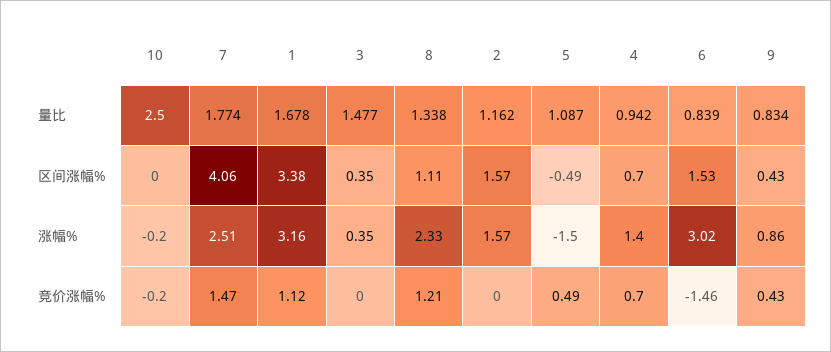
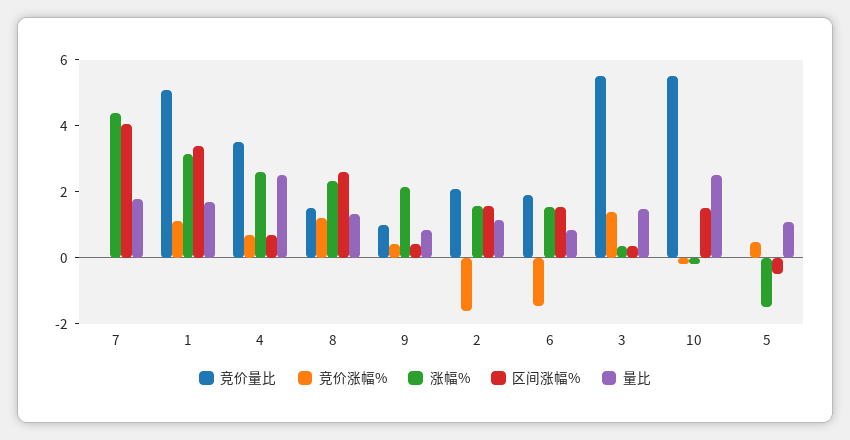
量比, 4: 0.942 -> 2.5
区间涨幅%, 10: 0 -> 1.5
区间涨幅%, 8: 1.11 -> 2.5
涨幅%, 7: 2.51 -> 4.5
涨幅%, 4: 1.4 -> 2.5
涨幅%, 6: 3.02 -> 1.5
涨幅%, 9: 0.86 -> 2
竞价涨幅%, 7: 1.47 -> 0
竞价涨幅%, 3: 0 -> 1.5
竞价涨幅%, 2: 0 -> -1.5
竞价量比, 7: none -> 0
竞价量比, 1: none -> 5
竞价量比, 4: none -> 3.5
竞价量比, 8: none -> 1.5
竞价量比, 9: none -> 1
竞价量比, 2: none -> 2
竞价量比, 6: none -> 2
竞价量比, 3: none -> 5.5
竞价量比, 10: none -> 5.5
竞价量比, 5: none -> 0

